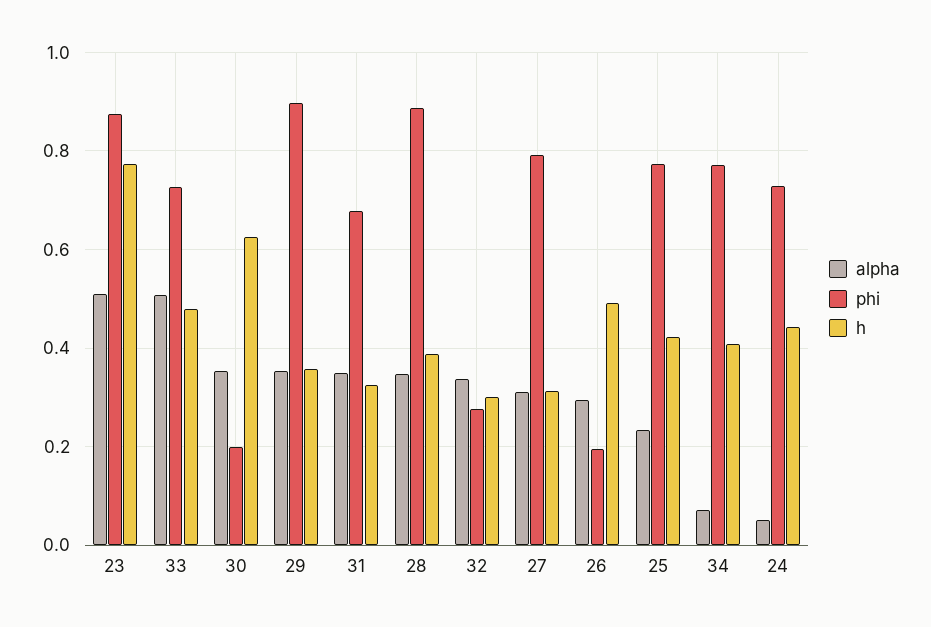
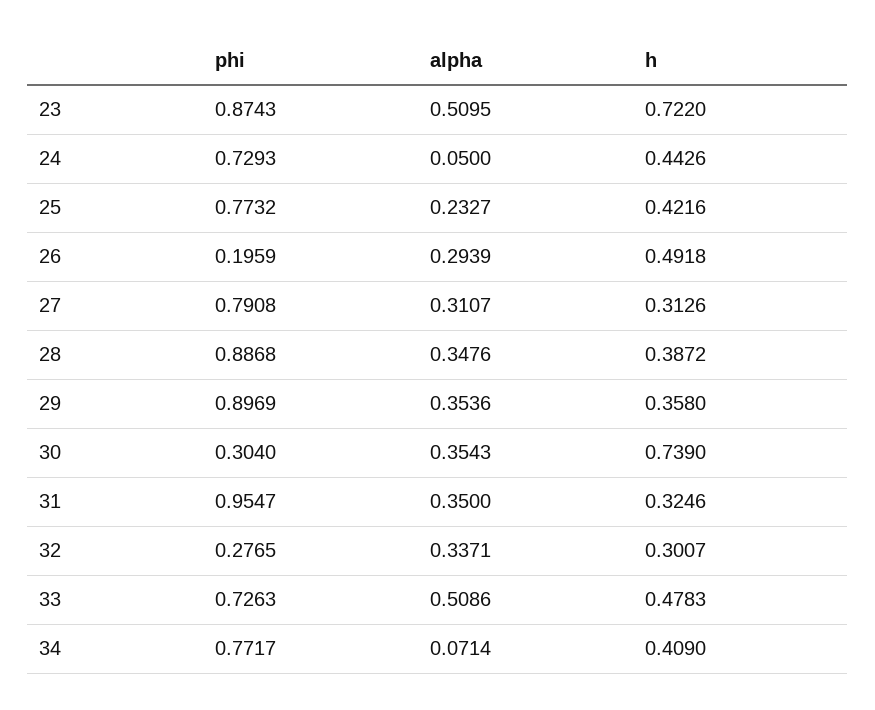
h, 23: 0.78 -> 0.722
phi, 30: 0.2 -> 0.304
h, 30: 0.62 -> 0.739
phi, 31: 0.68 -> 0.9547

